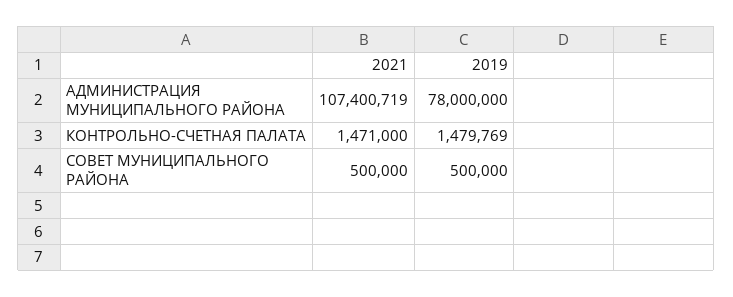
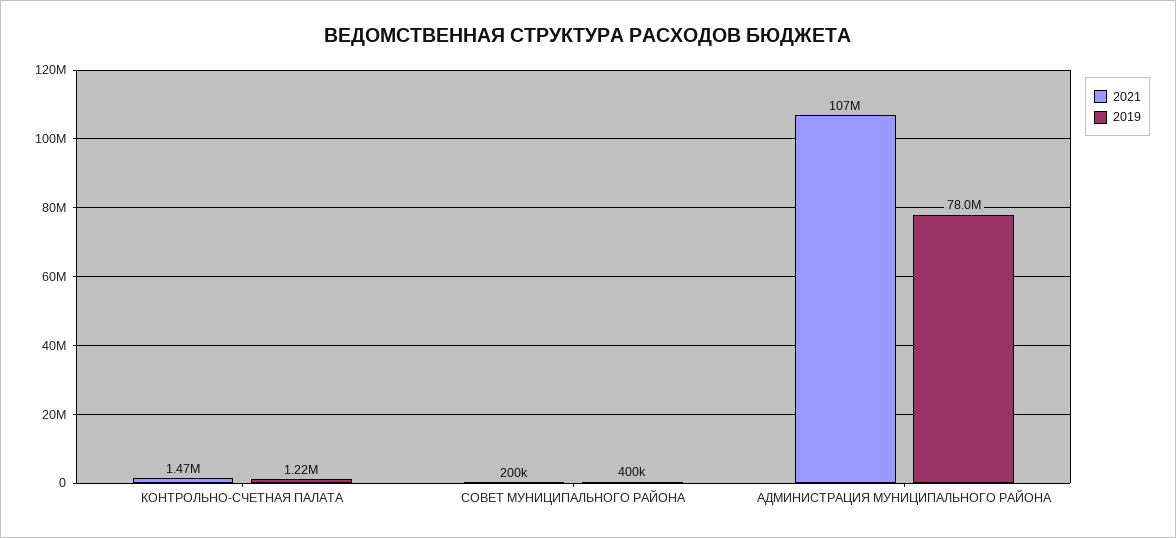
2019, КОНТРОЛЬНО-СЧЕТНАЯ ПАЛАТА: 1479769 -> 1220000
2021, СОВЕТ МУНИЦИПАЛЬНОГО РАЙОНА: 500000 -> 200000
2019, СОВЕТ МУНИЦИПАЛЬНОГО РАЙОНА: 500000 -> 400000

